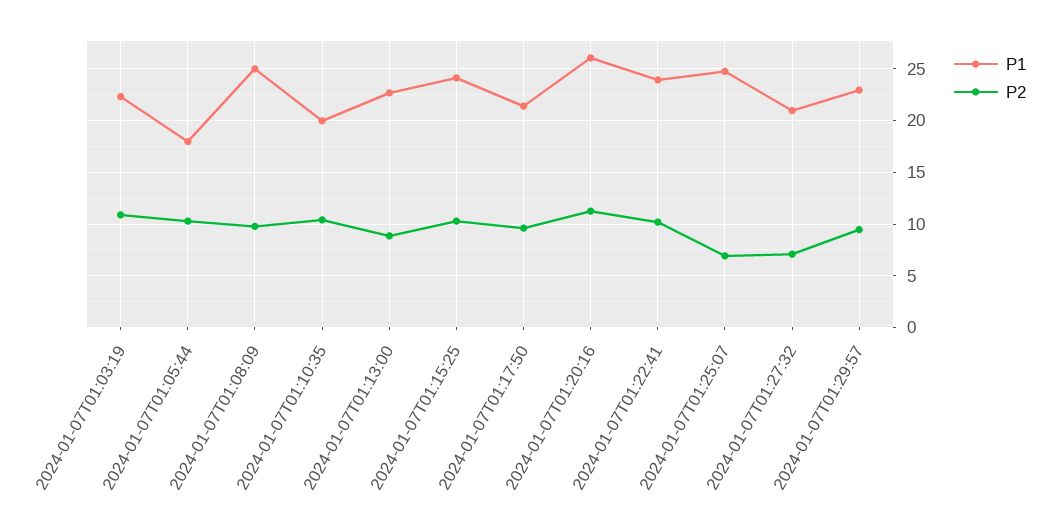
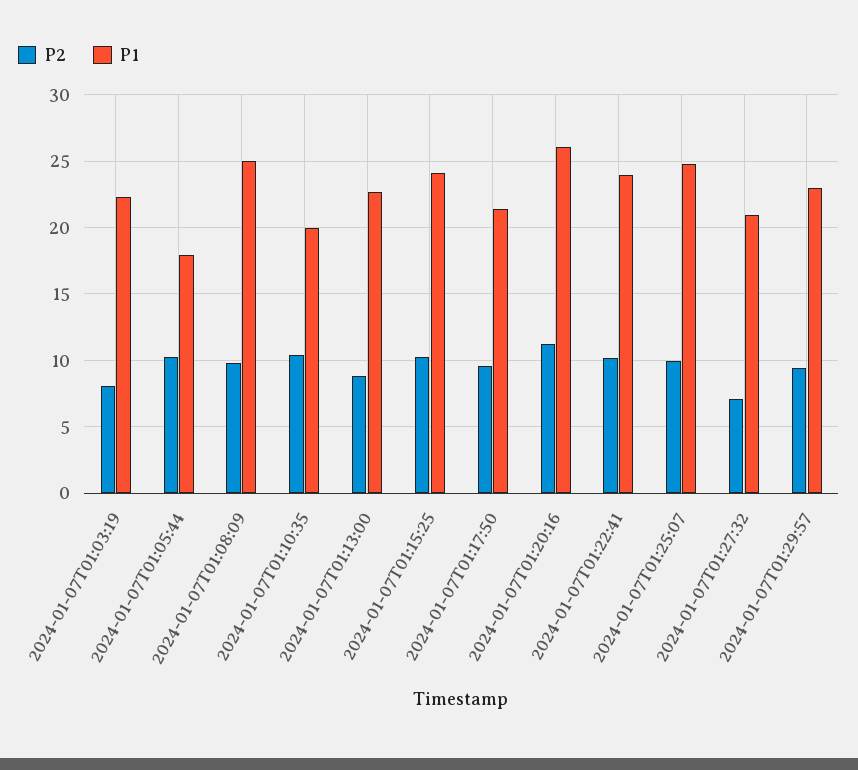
P2, 2024-01-07T01:03:19: 11 -> 8
P2, 2024-01-07T01:25:07: 7 -> 10

